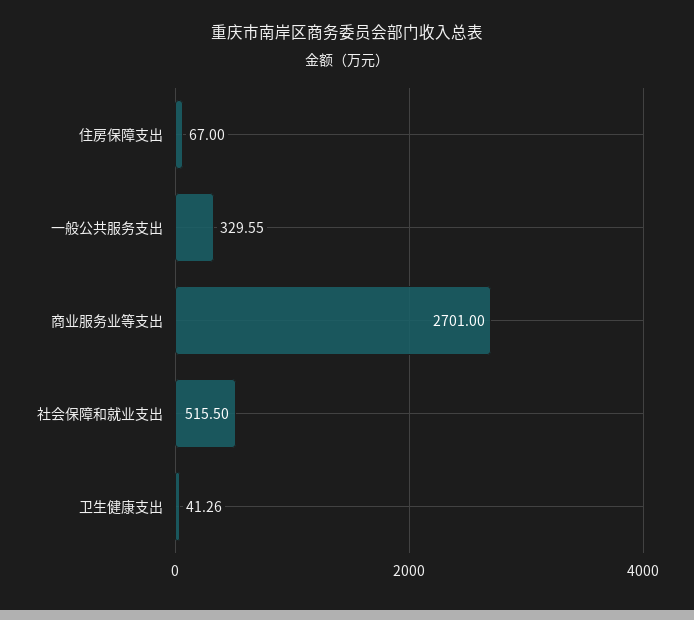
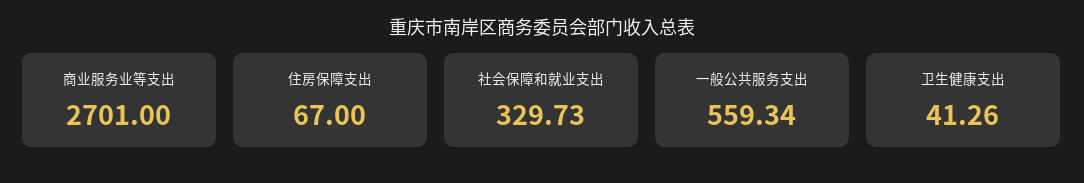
一般公共服务支出: 329.55 -> 559.34
社会保障和就业支出: 515.5 -> 329.73

